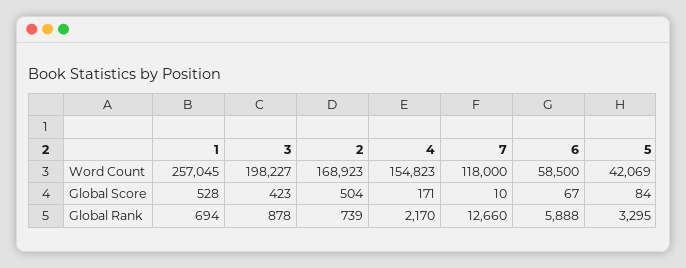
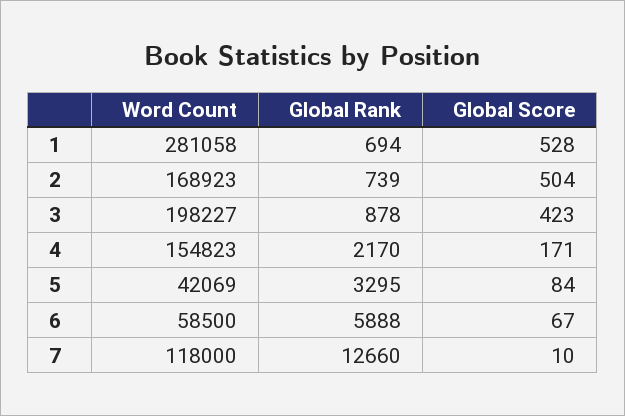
1, Word Count: 257045 -> 281058

